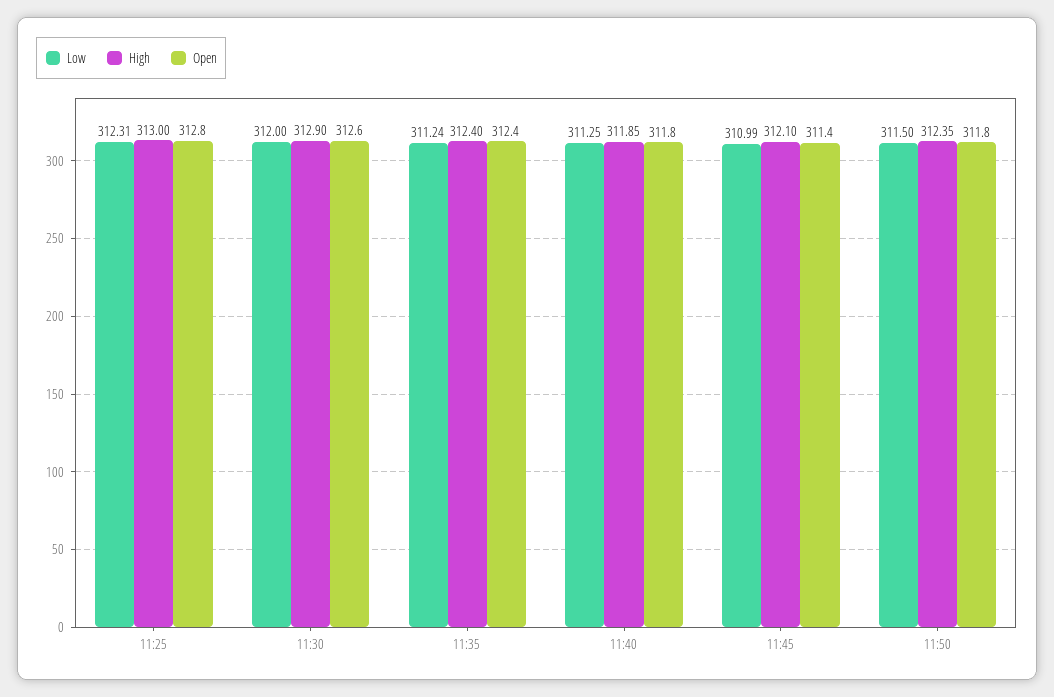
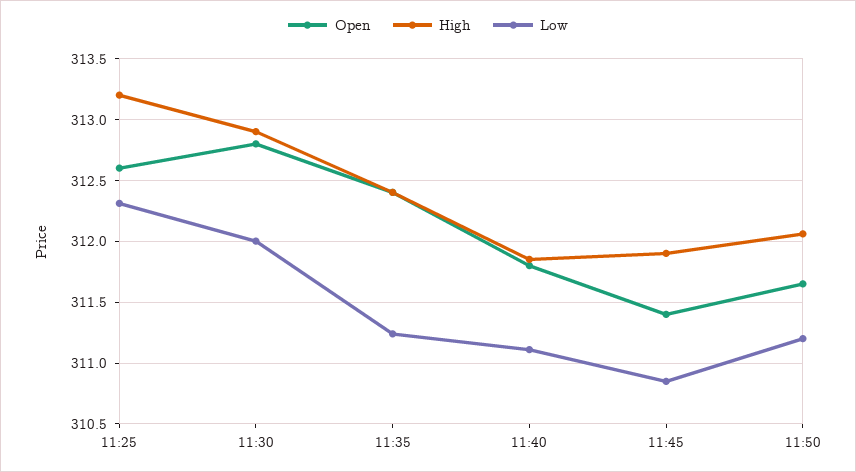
High, 11:25: 313 -> 313.2
Open, 11:25: 312.8 -> 312.6
Open, 11:30: 312.6 -> 312.8
Low, 11:40: 311.25 -> 311.1
Low, 11:45: 310.99 -> 310.85
High, 11:45: 312.1 -> 311.9
Low, 11:50: 311.5 -> 311.2
High, 11:50: 312.35 -> 312.05
Open, 11:50: 311.8 -> 311.65

